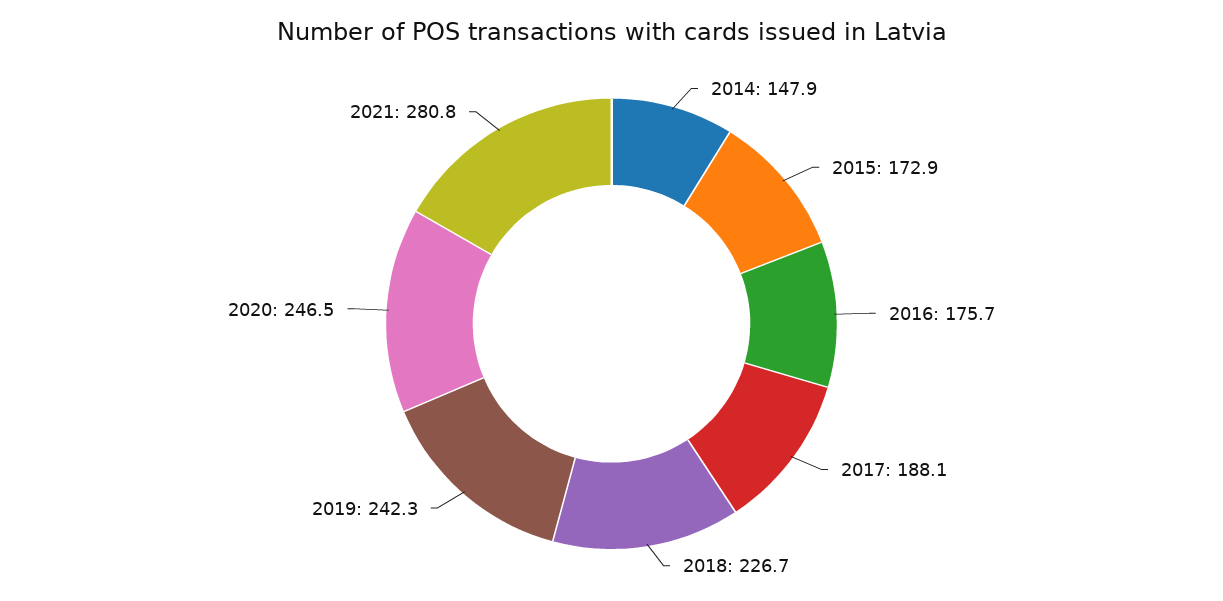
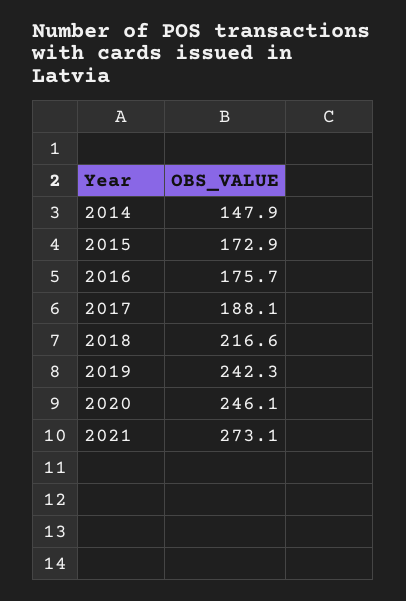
2018: 226.7 -> 216.6
2020: 246.5 -> 246.1
2021: 280.8 -> 273.1

